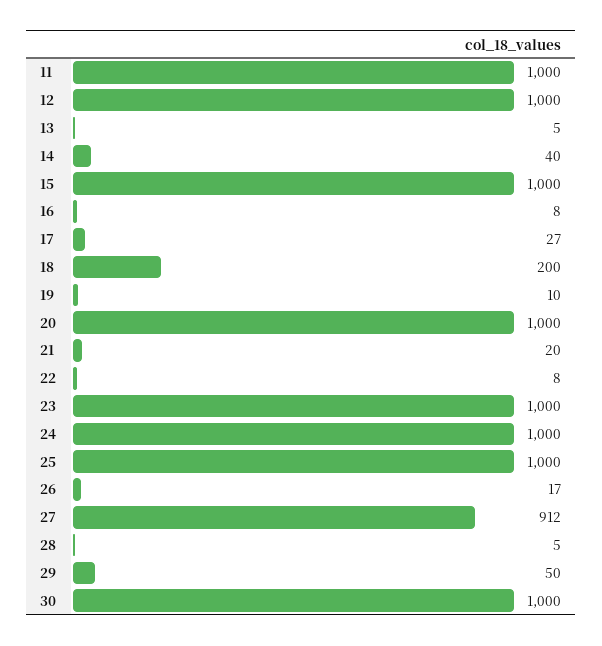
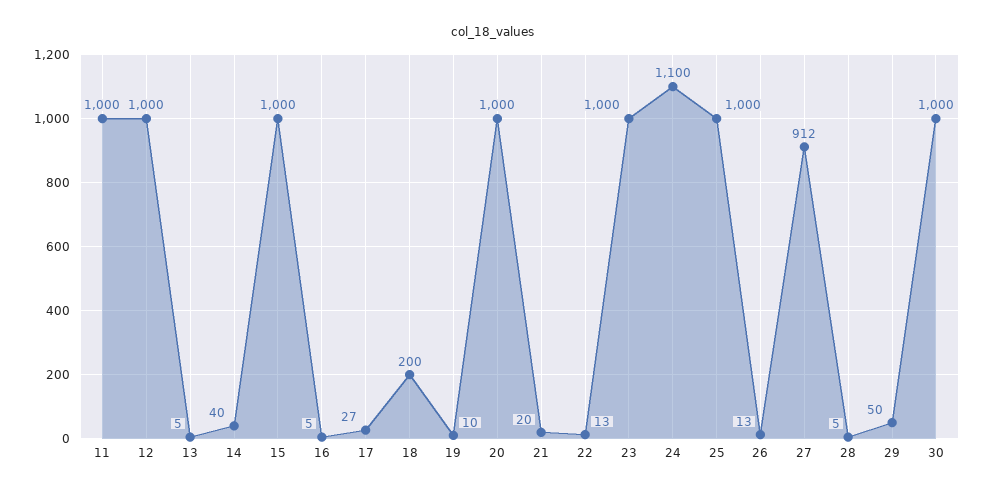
16: 8 -> 5
22: 8 -> 13
24: 1000 -> 1100
26: 17 -> 13

